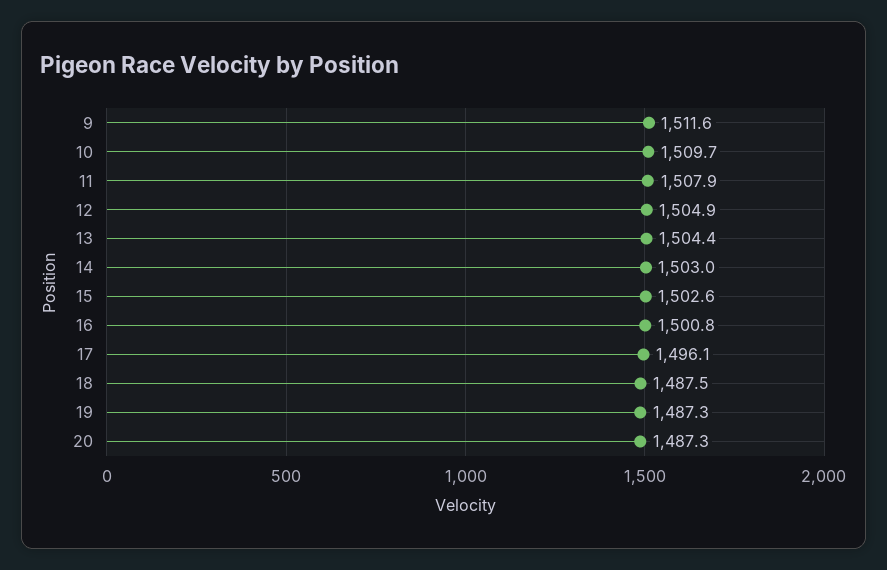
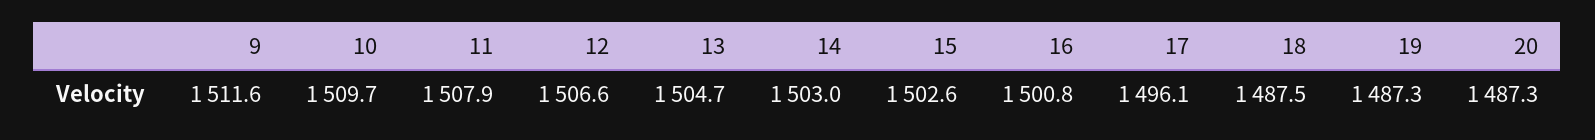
12: 1504.9 -> 1506.6
13: 1504.4 -> 1504.7

